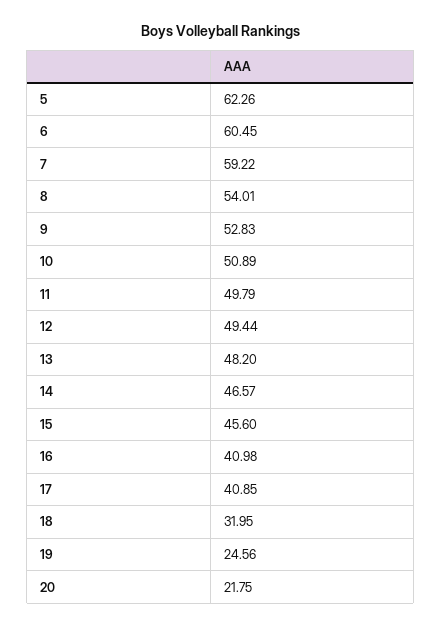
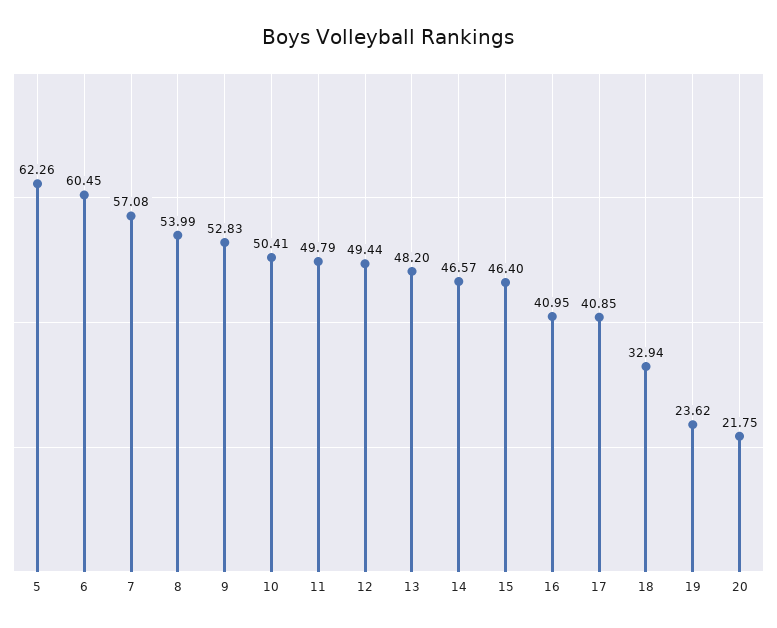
7: 59.22 -> 57.08
8: 54.01 -> 53.99
10: 50.89 -> 50.41
15: 45.6 -> 46.4
16: 40.98 -> 40.95
18: 31.95 -> 32.94
19: 24.56 -> 23.62

